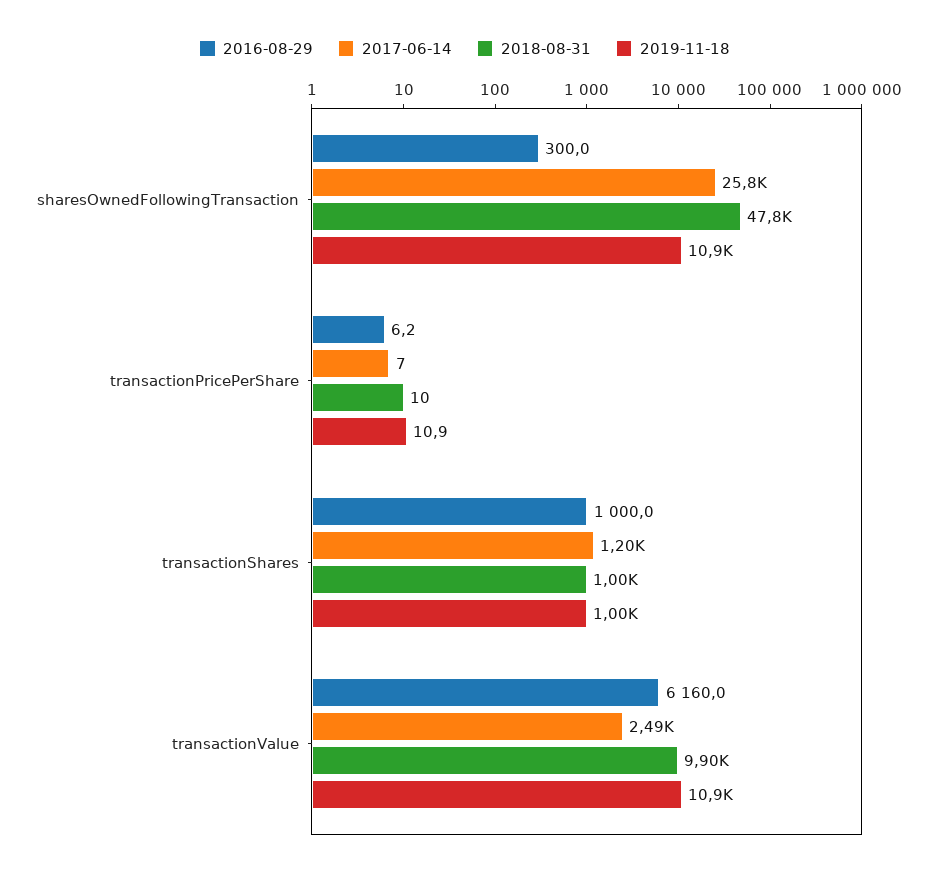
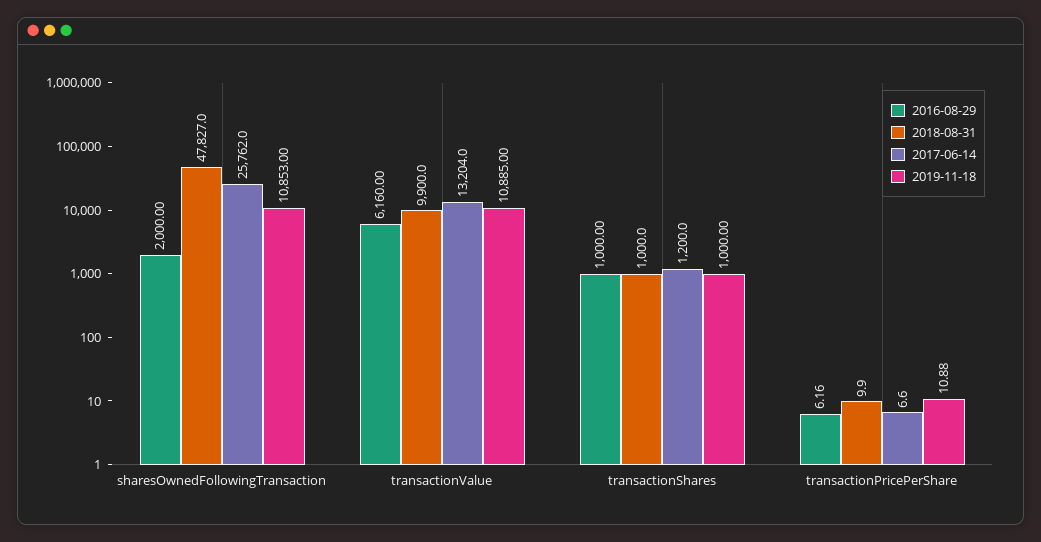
2016-08-29, sharesOwnedFollowingTransaction: 300 -> 2000
2017-06-14, transactionValue: 2490 -> 13204

